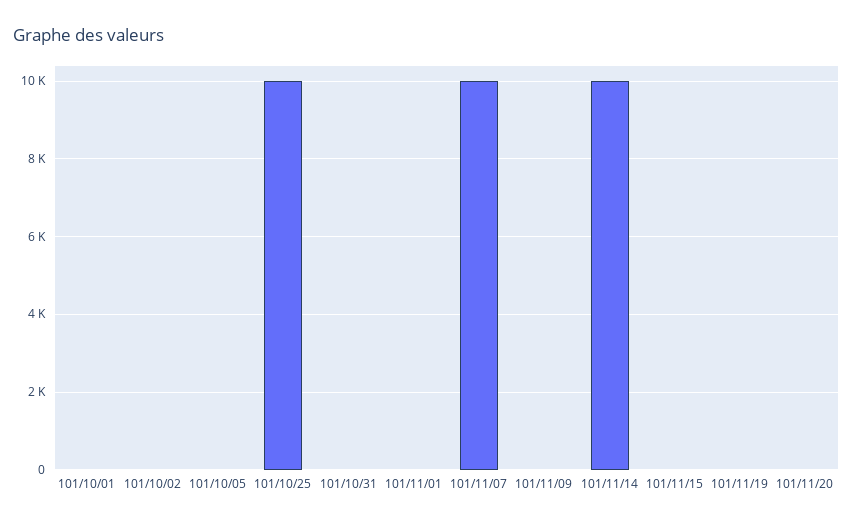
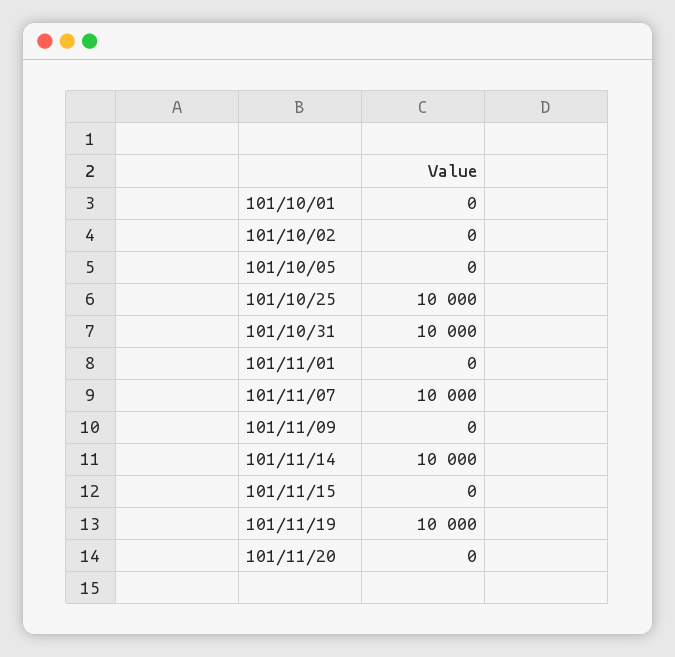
101/10/31: 0 -> 10000
101/11/19: 0 -> 10000

